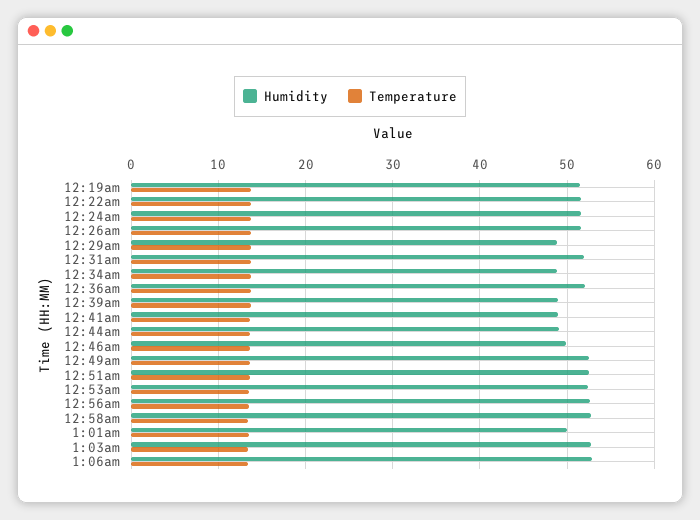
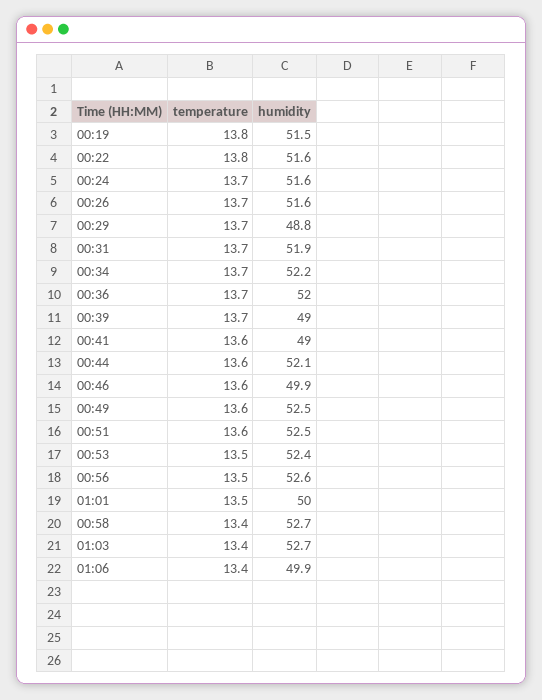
Humidity, 12:34am: 49 -> 52.2
Humidity, 12:44am: 49 -> 52.1
Humidity, 1:06am: 53 -> 49.9

